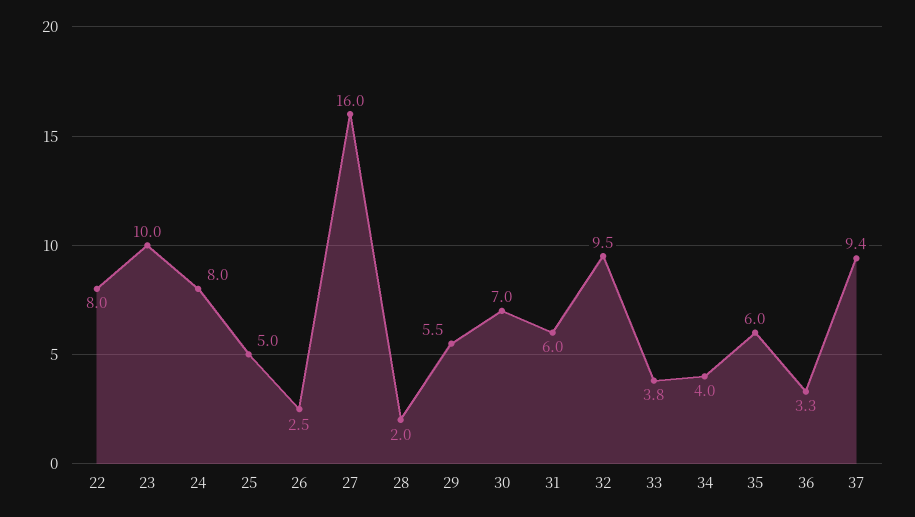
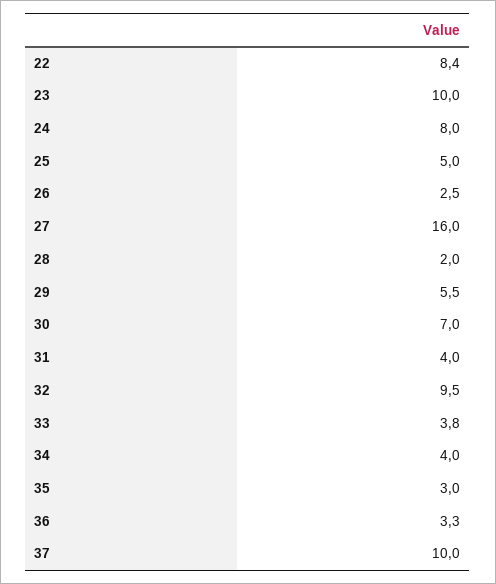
22: 8 -> 8.4
31: 6 -> 4
35: 6 -> 3
37: 9.4 -> 10

